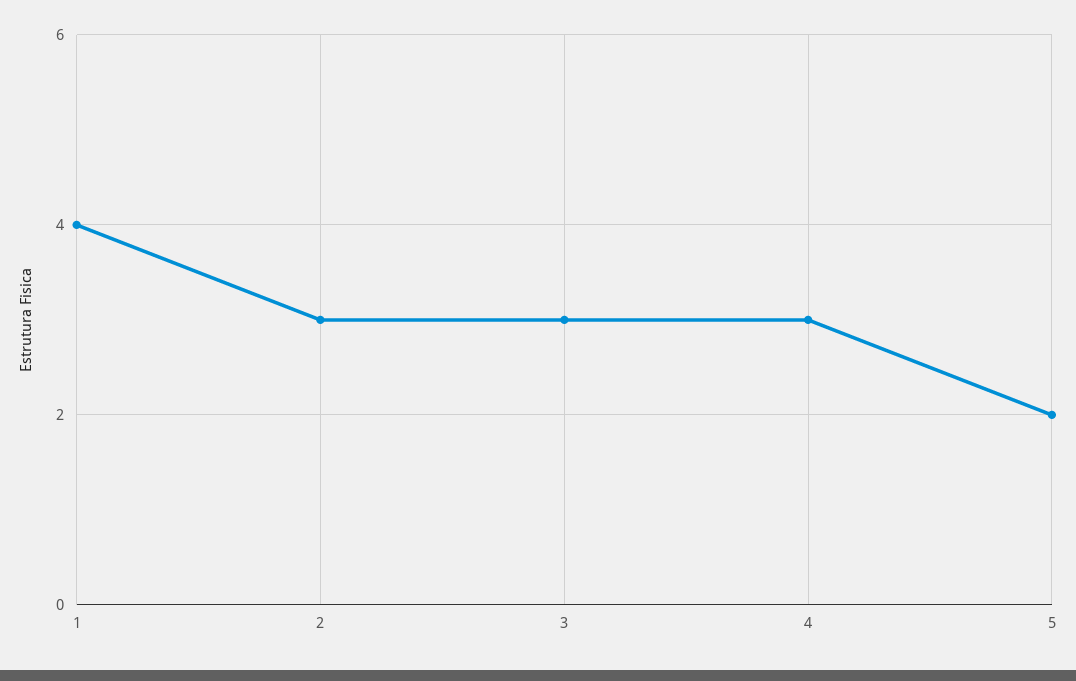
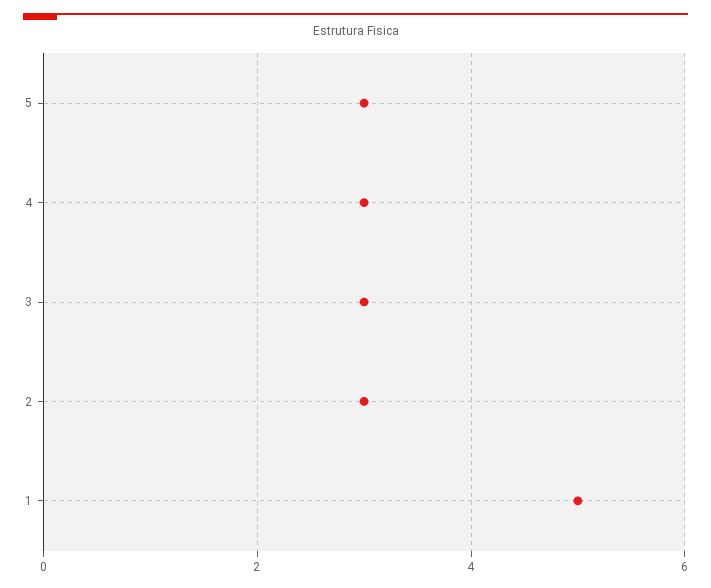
1: 4 -> 5
5: 2 -> 3

